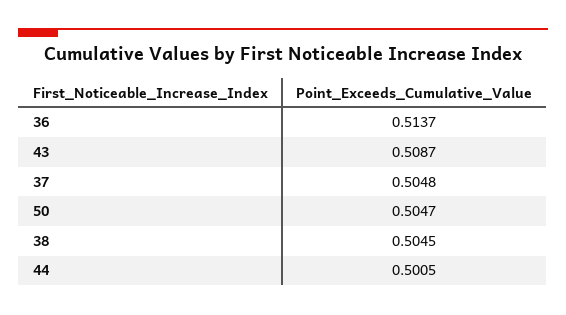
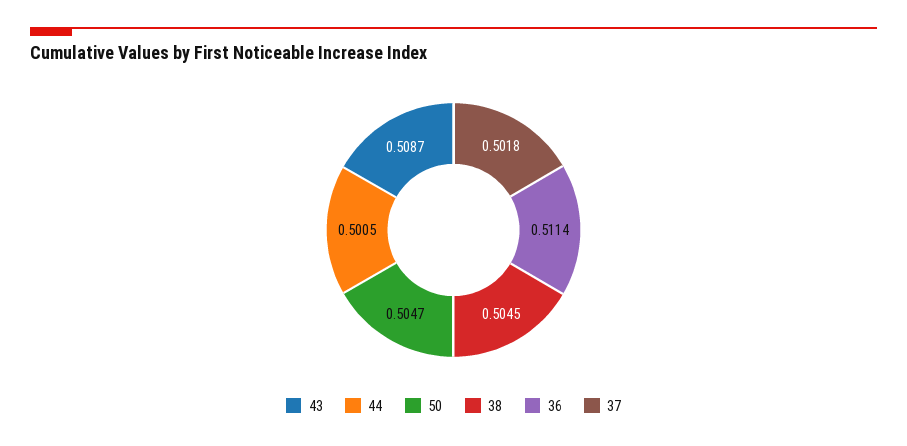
36: 0.5137 -> 0.5114
37: 0.5048 -> 0.5018

